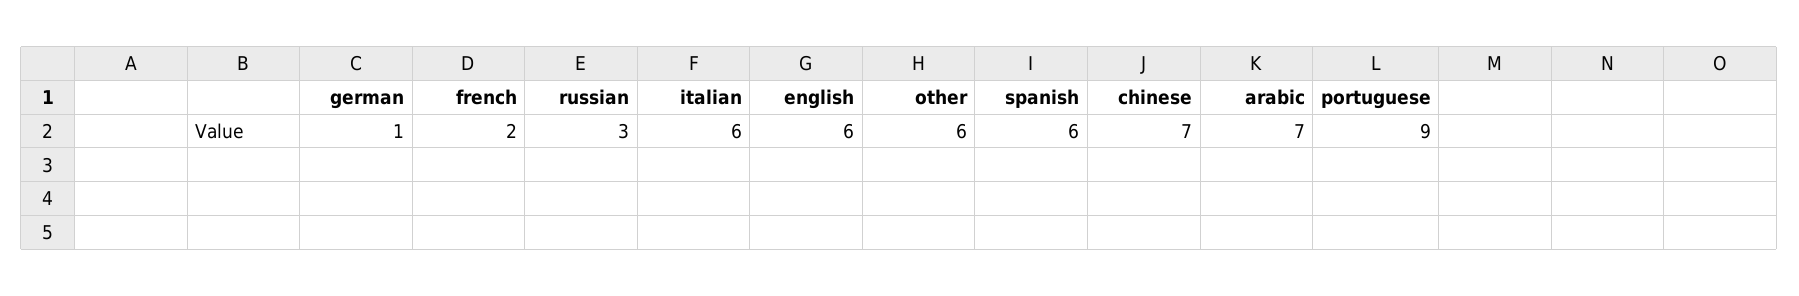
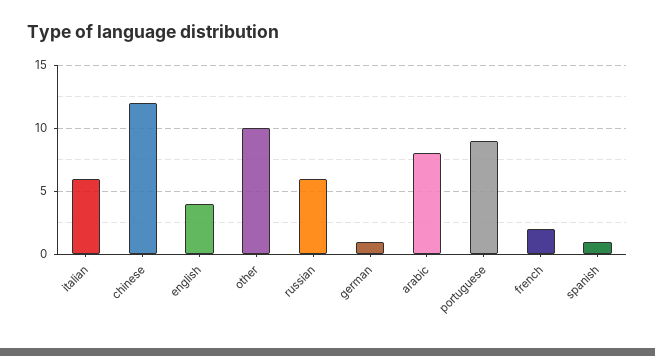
russian: 3 -> 6
english: 6 -> 4
other: 6 -> 10
spanish: 6 -> 1
chinese: 7 -> 12
arabic: 7 -> 8

